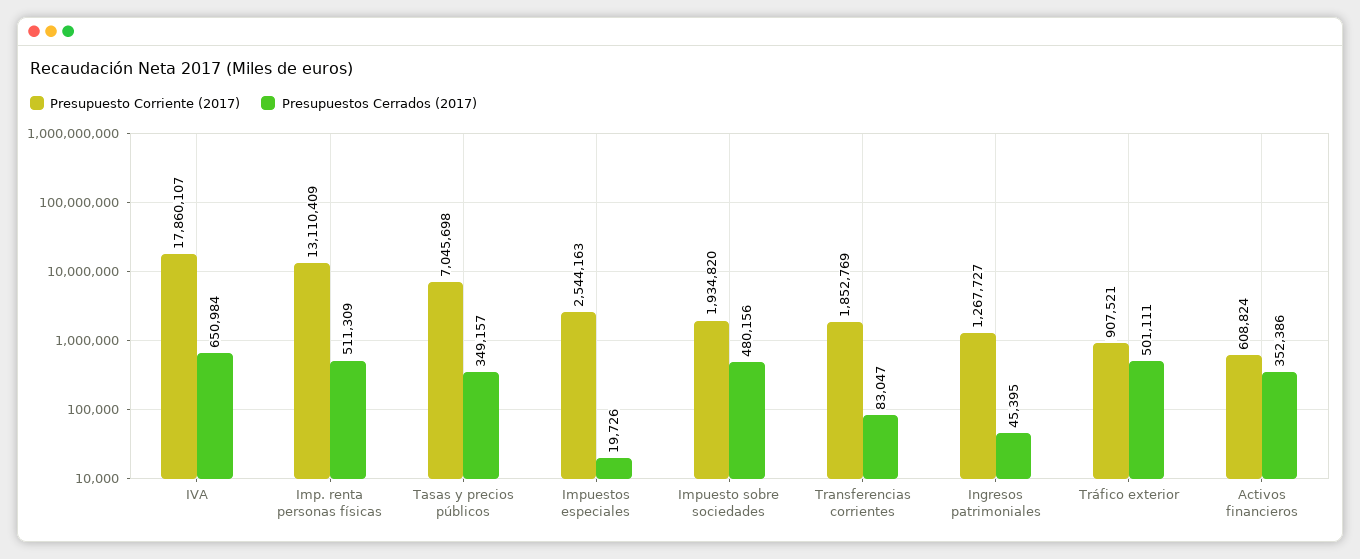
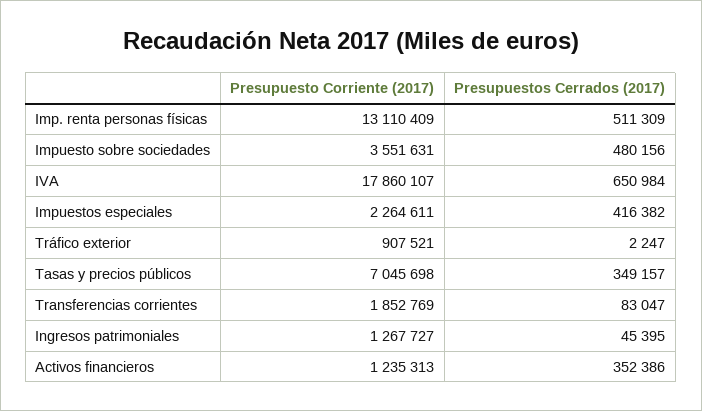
Presupuesto Corriente (2017), Impuestos especiales: 2544163 -> 2264611
Presupuestos Cerrados (2017), Impuestos especiales: 19726 -> 416382
Presupuesto Corriente (2017), Impuesto sobre sociedades: 1934820 -> 3551631
Presupuestos Cerrados (2017), Tráfico exterior: 501111 -> 2247
Presupuesto Corriente (2017), Activos financieros: 608824 -> 1235313

